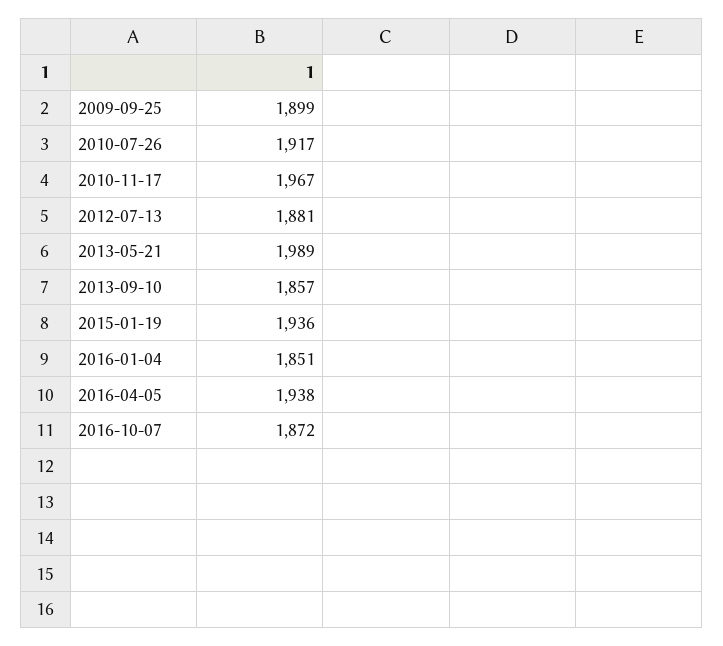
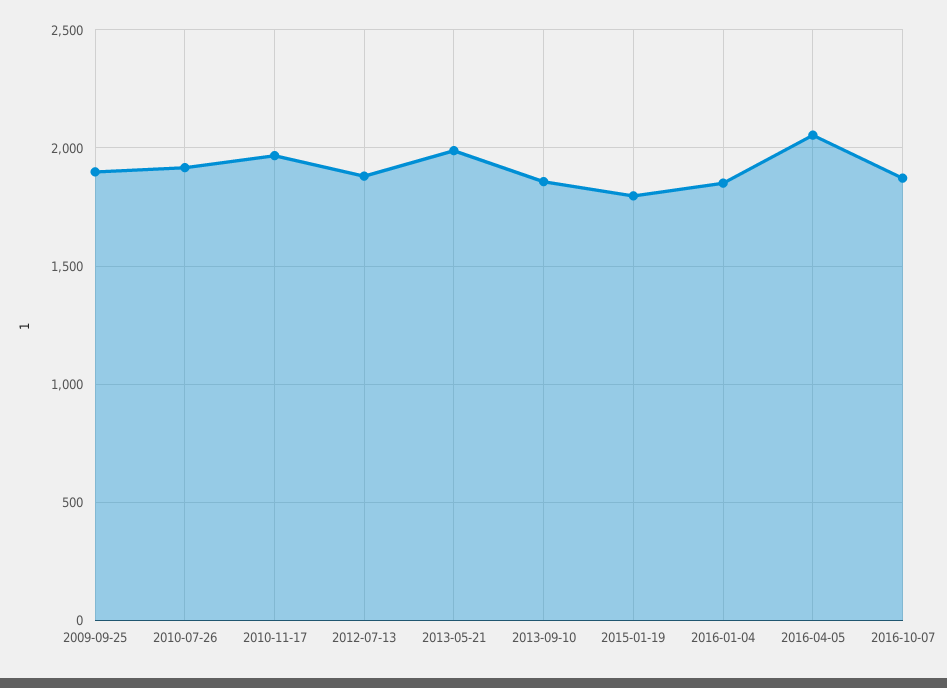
2015-01-19: 1936 -> 1800
2016-04-05: 1938 -> 2050

